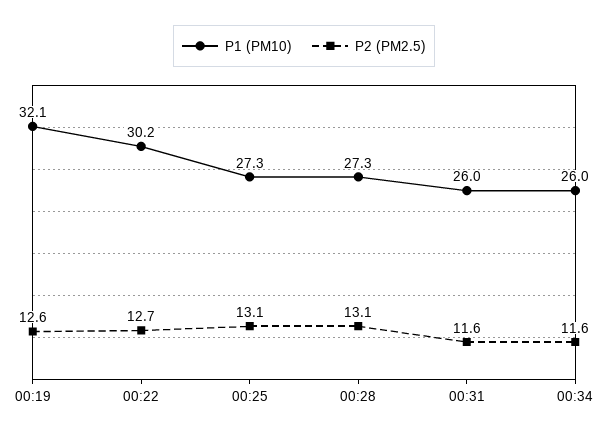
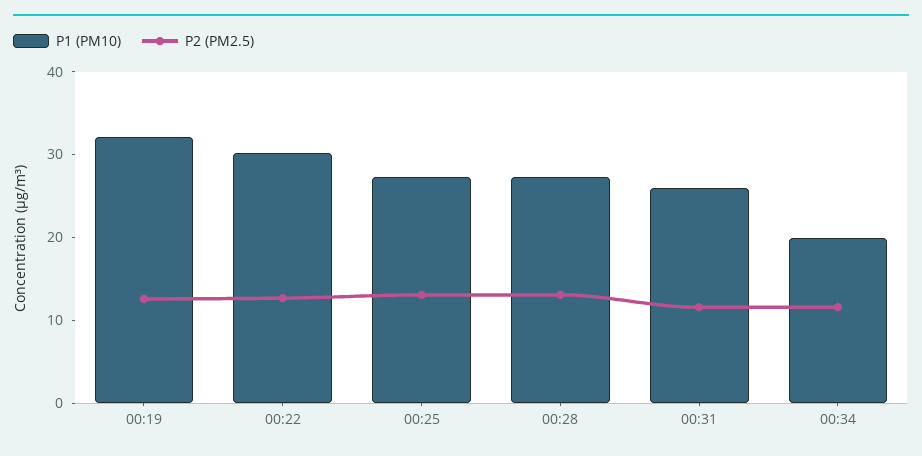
P1 (PM10), 00:34: 26 -> 20

